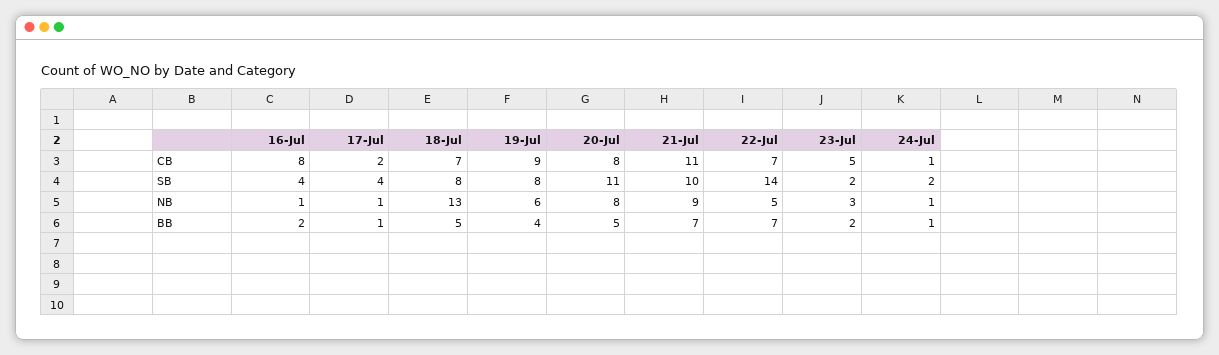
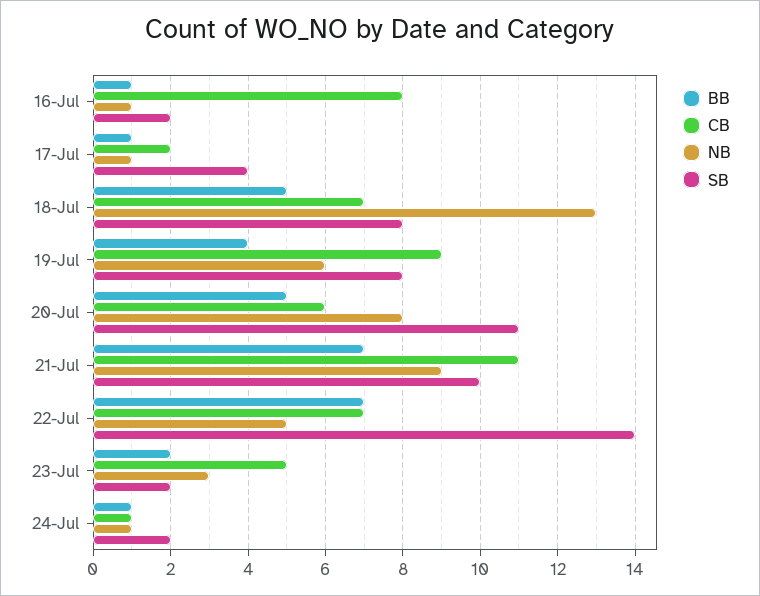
CB, 20-Jul: 8 -> 6
SB, 16-Jul: 4 -> 2
BB, 16-Jul: 2 -> 1

